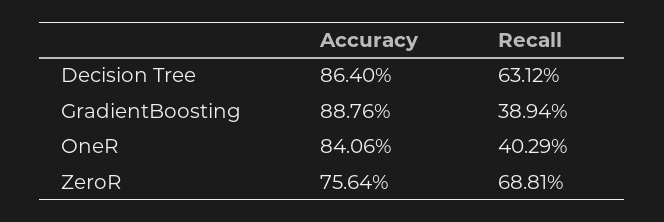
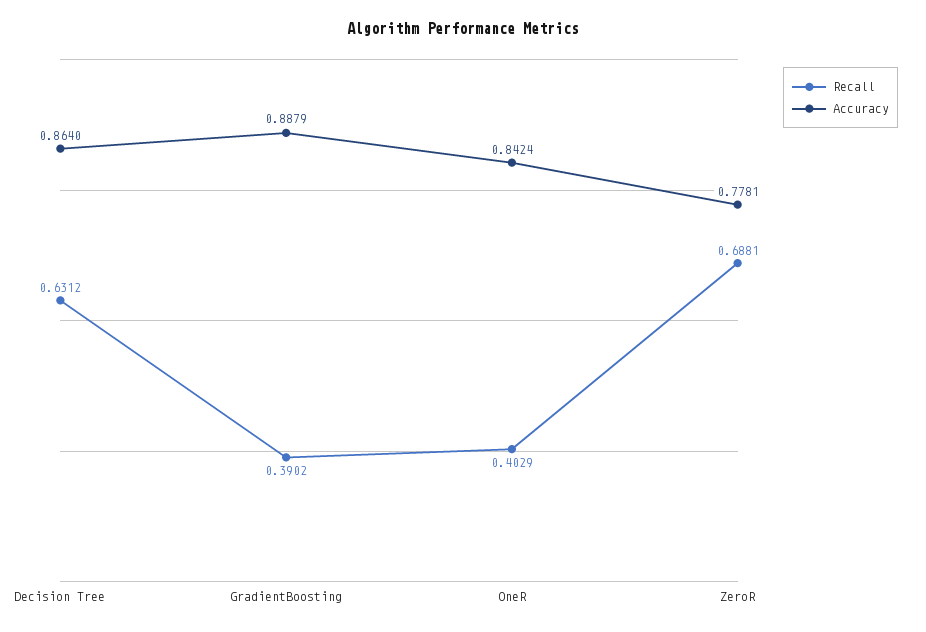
Accuracy, GradientBoosting: 0.8876 -> 0.8879
Recall, GradientBoosting: 0.3894 -> 0.3902
Accuracy, OneR: 0.8406 -> 0.8424
Accuracy, ZeroR: 0.7564 -> 0.7781

